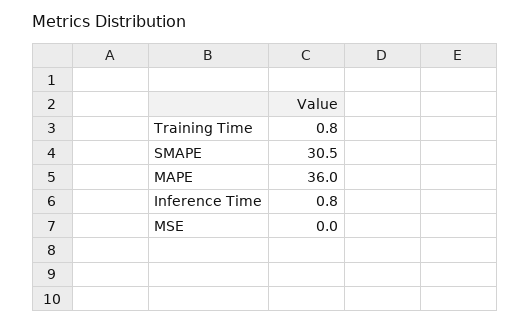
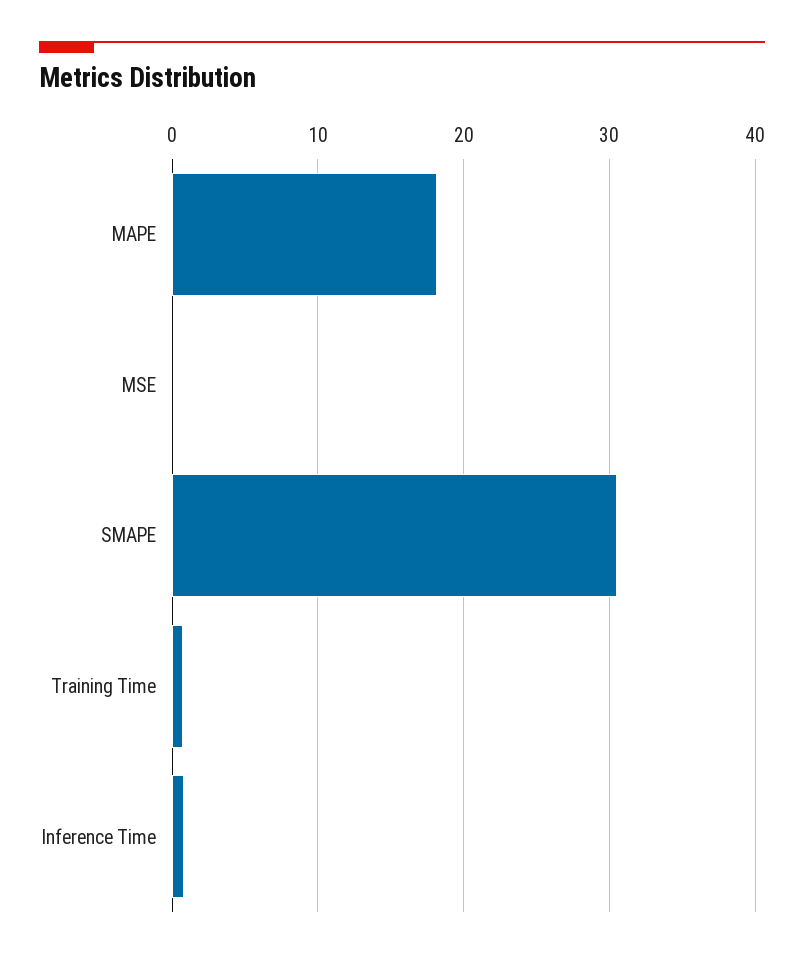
MAPE: 36 -> 18

